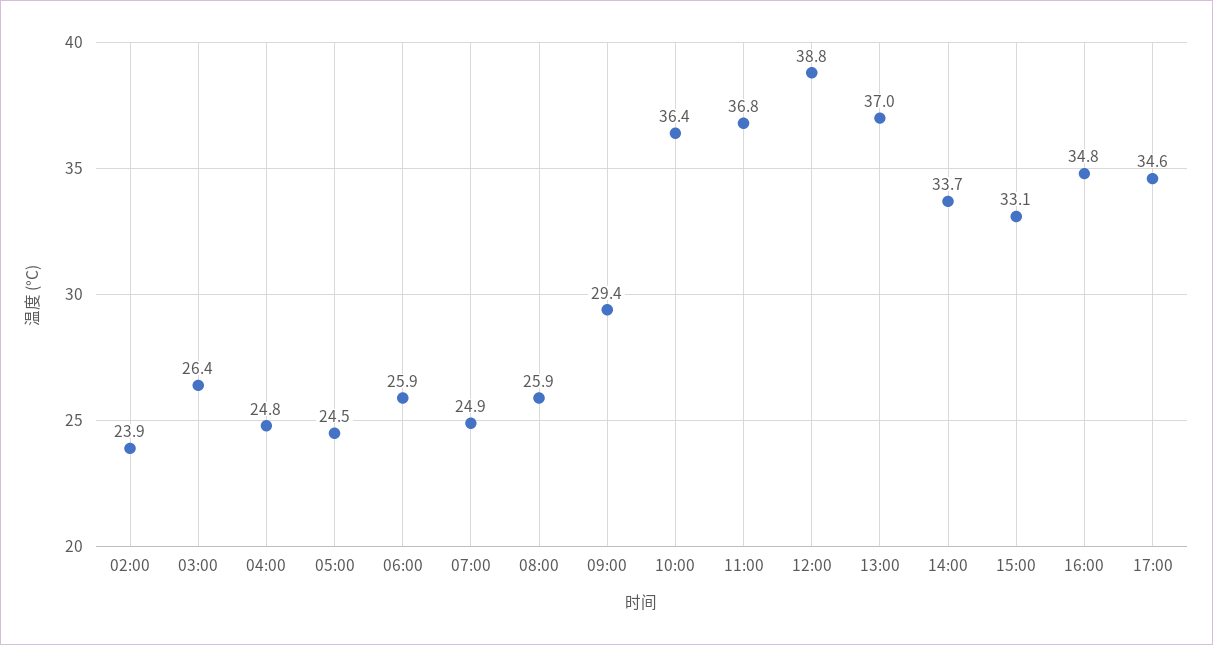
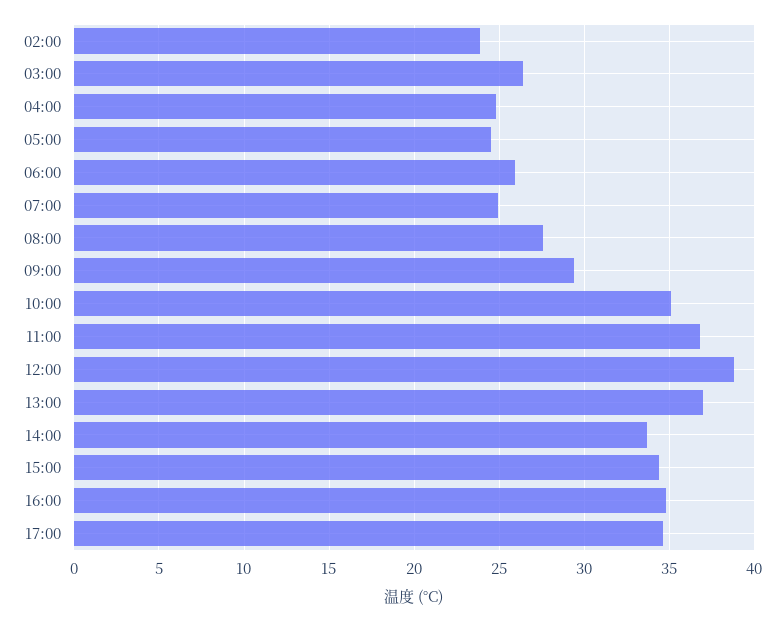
08:00: 25.9 -> 27.5
10:00: 36.4 -> 35
15:00: 33.1 -> 34.5

